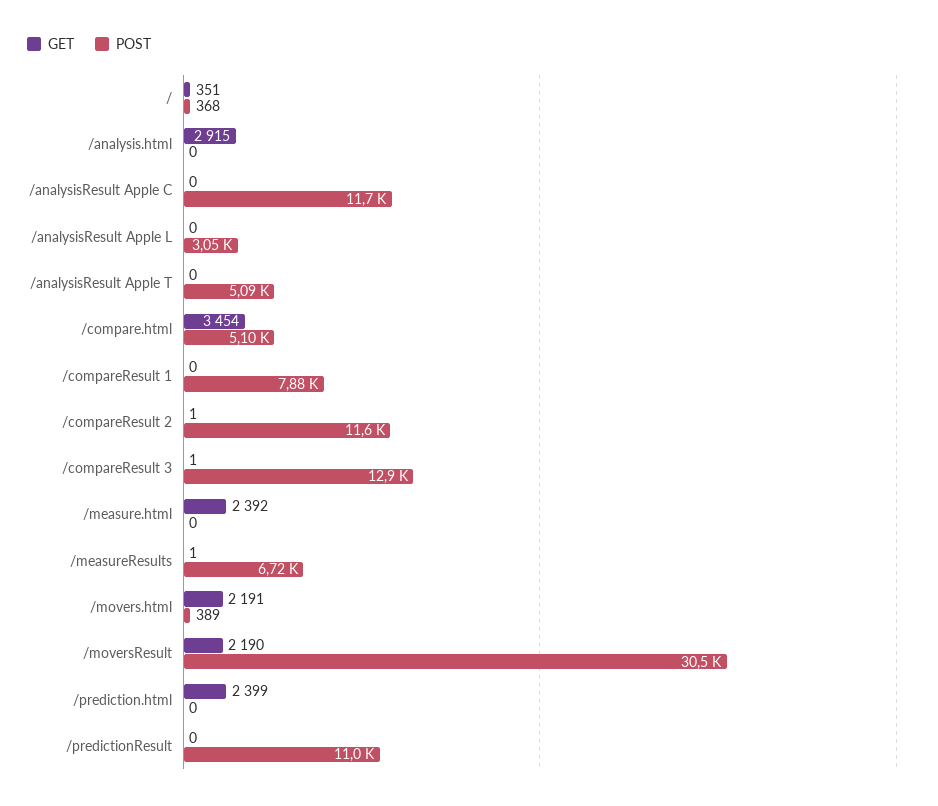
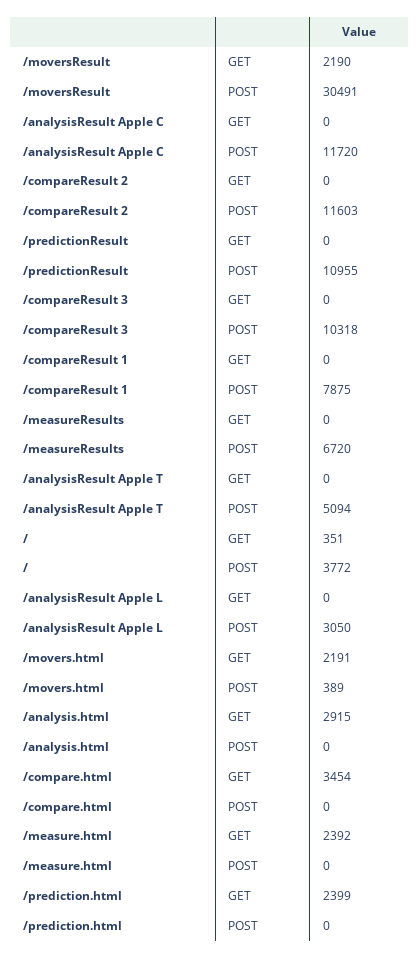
POST, /: 368 -> 3772
POST, /compare.html: 5100 -> 0
GET, /compareResult 2: 1 -> 0
GET, /compareResult 3: 1 -> 0
POST, /compareResult 3: 12900 -> 10318
GET, /measureResults: 1 -> 0

